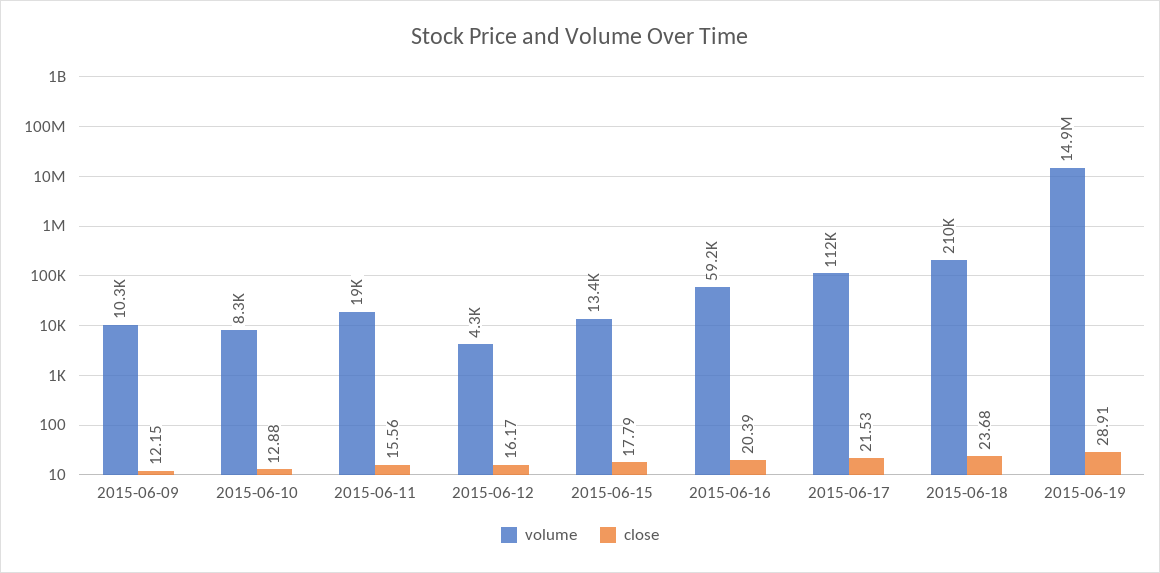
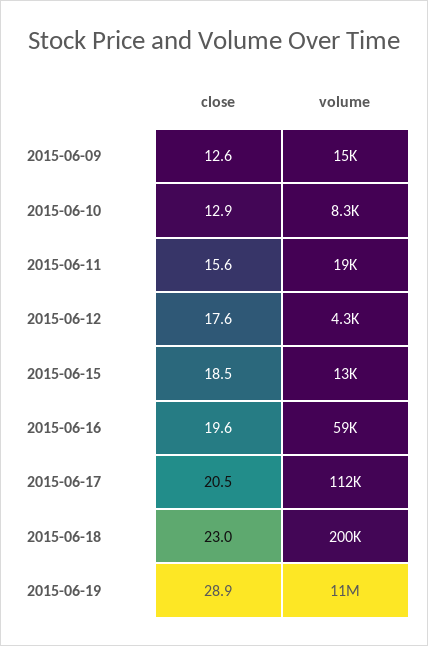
volume, 2015-06-09: 10300 -> 15000
close, 2015-06-09: 12.15 -> 12.6
close, 2015-06-12: 16.17 -> 17.6
close, 2015-06-15: 17.79 -> 18.5
close, 2015-06-16: 20.39 -> 19.6
close, 2015-06-17: 21.53 -> 20.5
volume, 2015-06-18: 210000 -> 200000
close, 2015-06-18: 23.68 -> 23
volume, 2015-06-19: 14900000 -> 11000000

